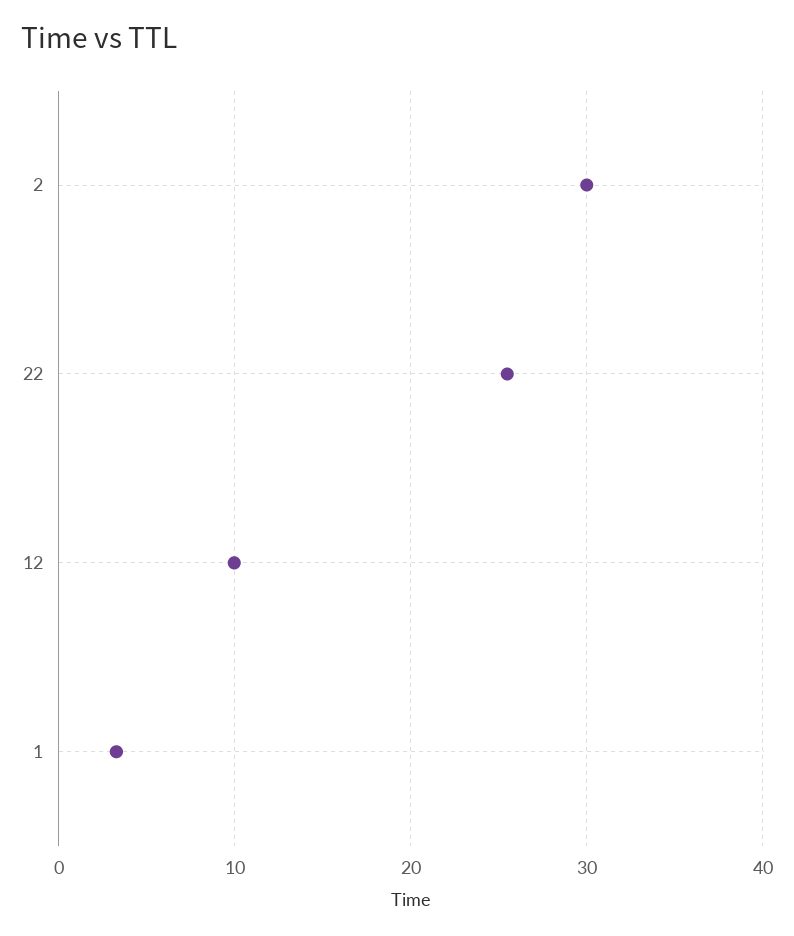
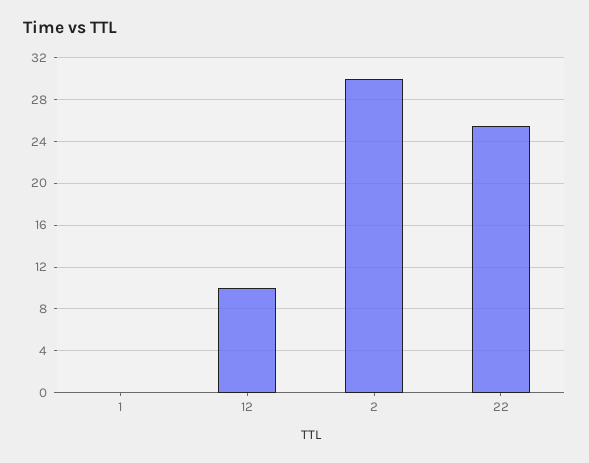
1: 3 -> 0

